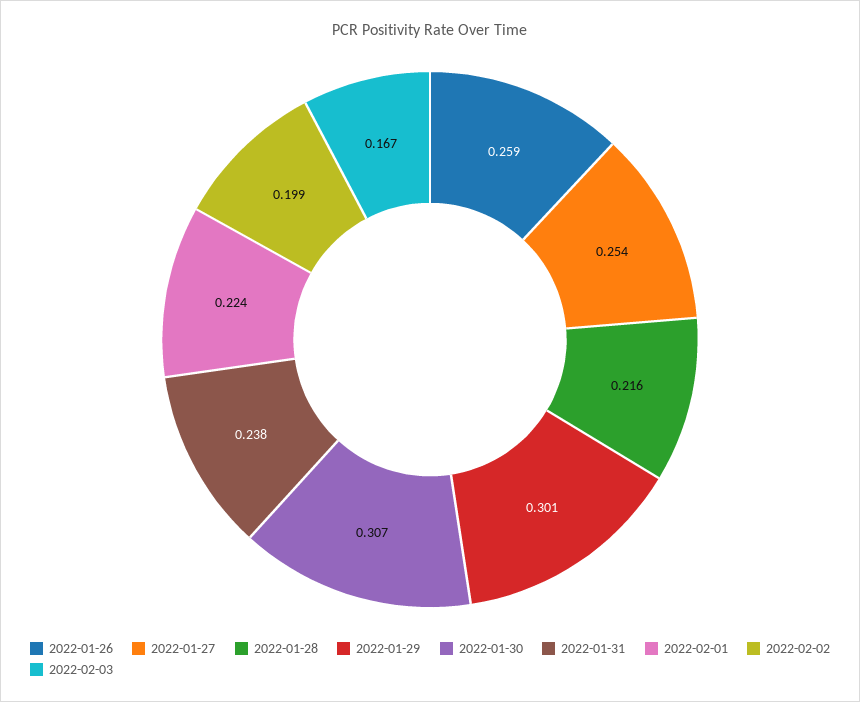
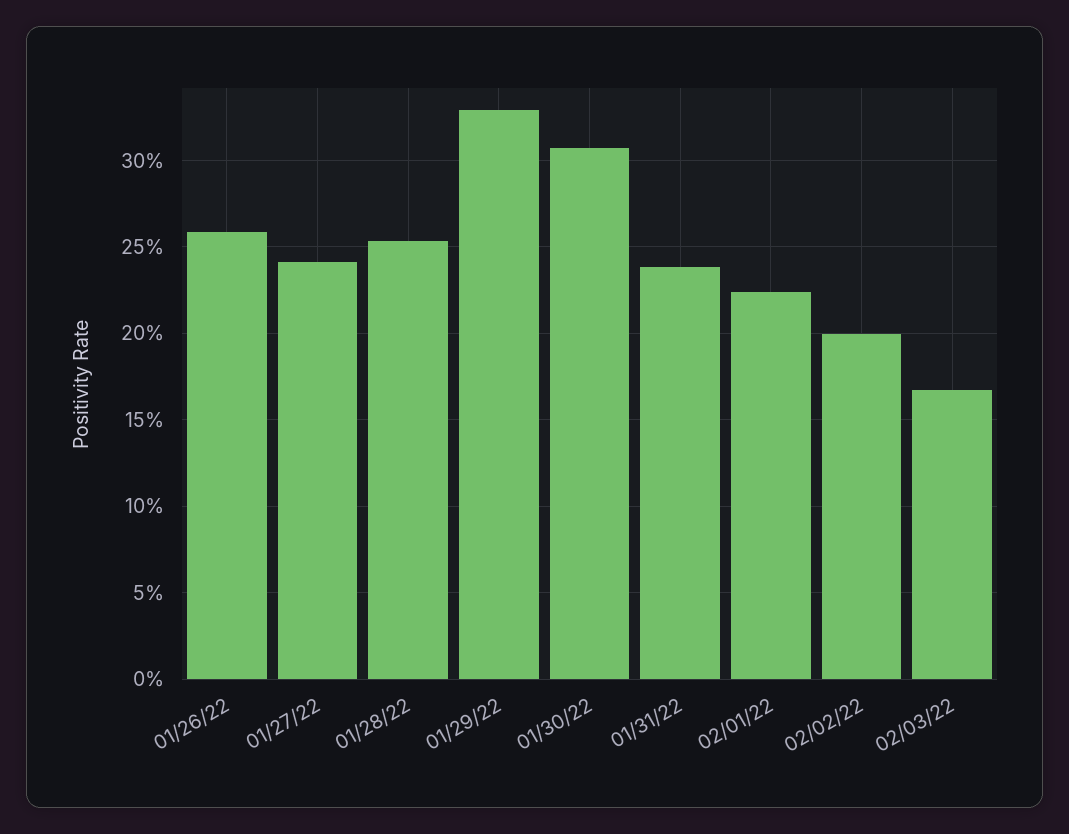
2022-01-27: 0.254 -> 0.24
2022-01-28: 0.216 -> 0.255
2022-01-29: 0.301 -> 0.33

